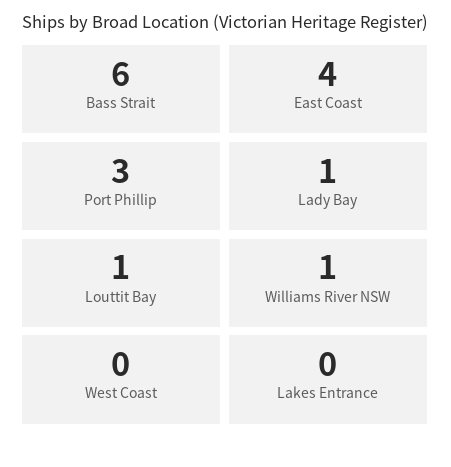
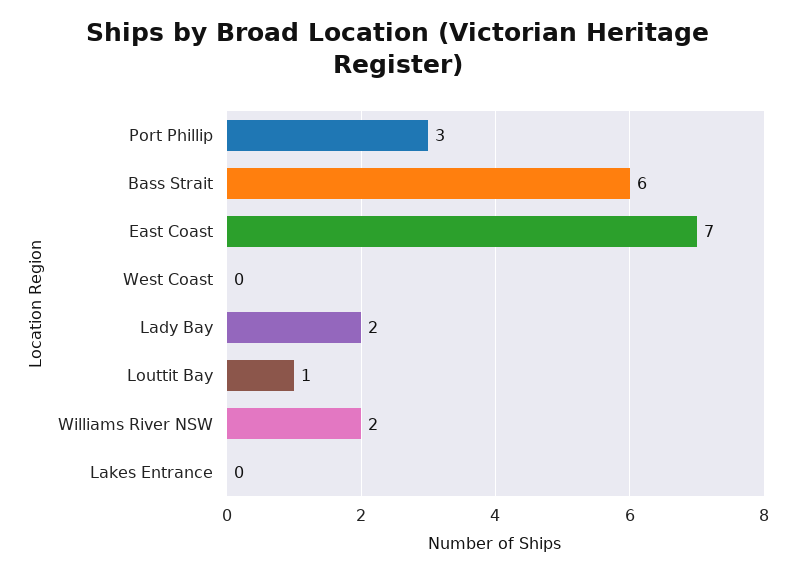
East Coast: 4 -> 7
Lady Bay: 1 -> 2
Williams River NSW: 1 -> 2

